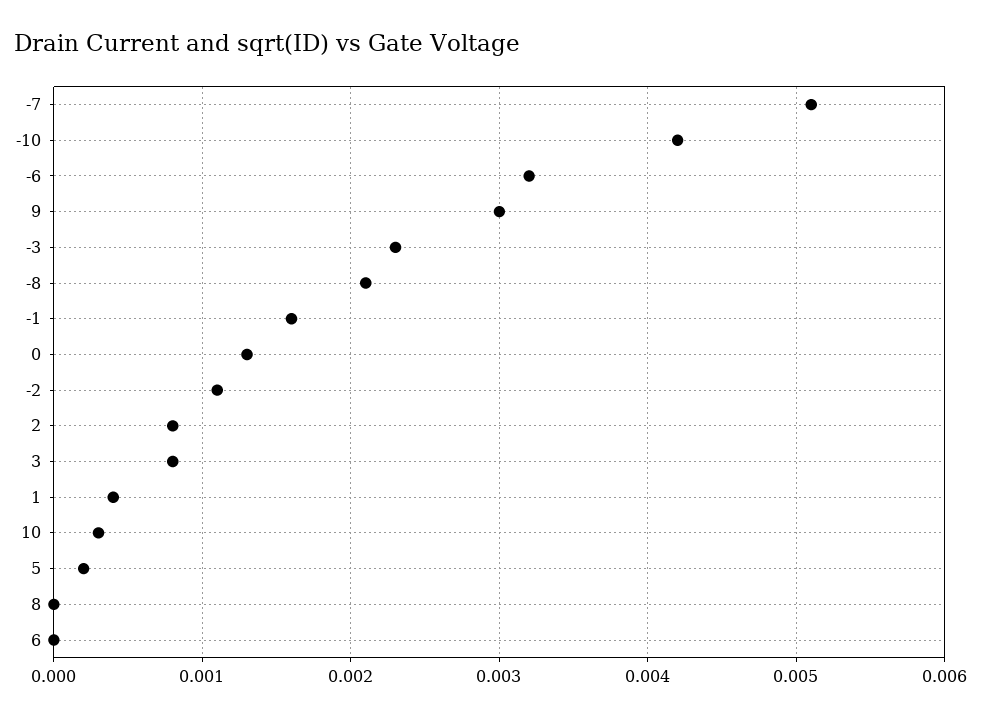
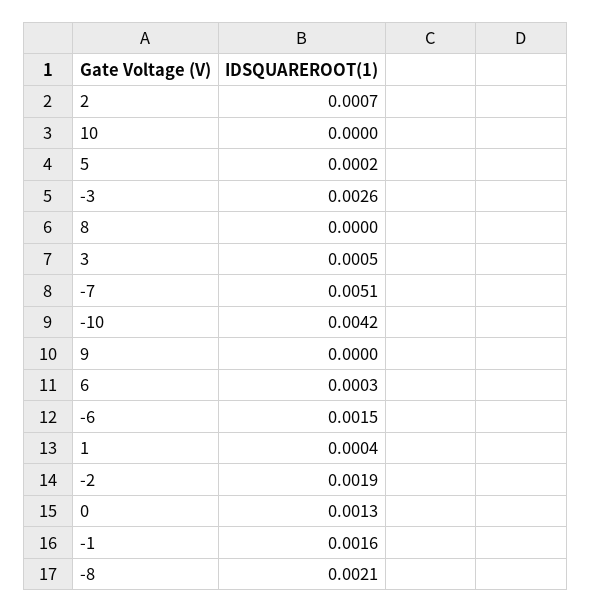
-6: 0.0032 -> 0.0015
9: 0.003 -> 0
-3: 0.0023 -> 0.0026
-2: 0.0011 -> 0.0019
2: 0.0008 -> 0.0007
3: 0.0008 -> 0.0005
10: 0.0003 -> 0
6: 0 -> 0.0003

